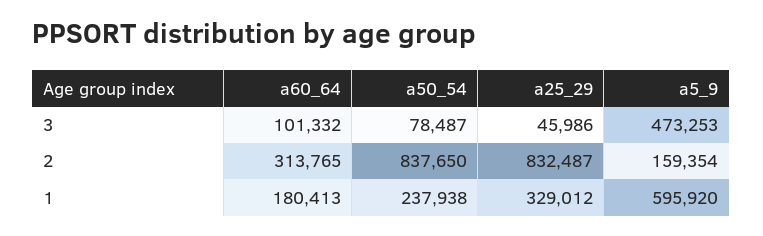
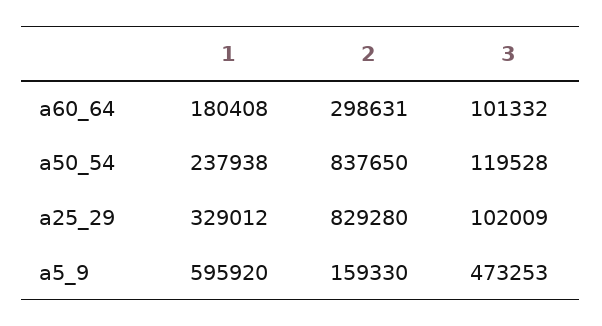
a50_54, 3: 78487 -> 119528
a25_29, 3: 45986 -> 102009
a60_64, 2: 313765 -> 298631
a25_29, 2: 832487 -> 829280
a5_9, 2: 159354 -> 159330
a60_64, 1: 180413 -> 180408

